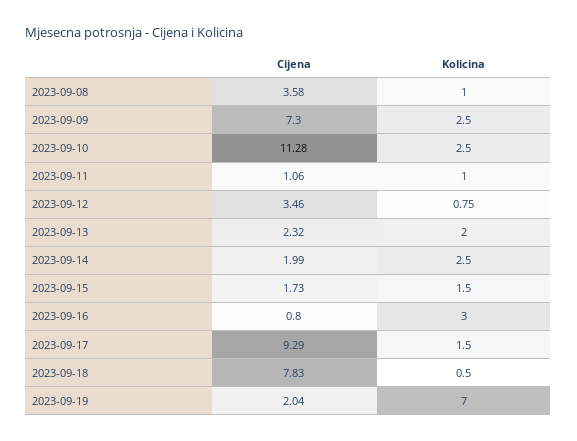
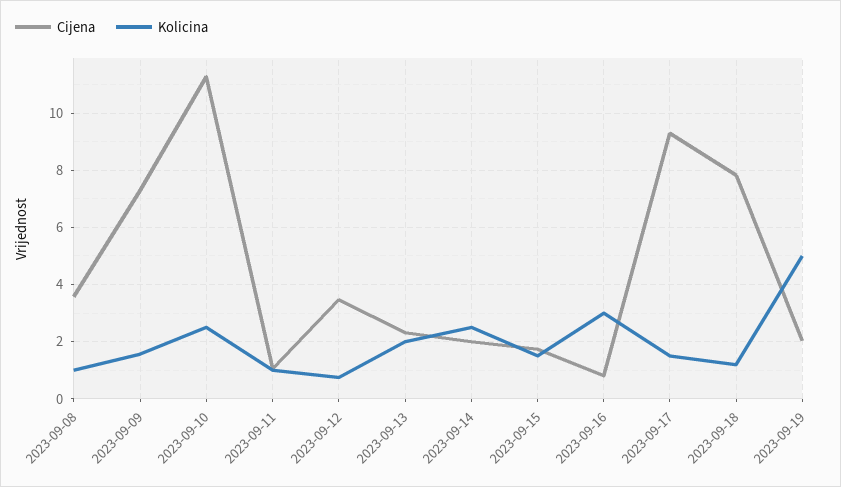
Kolicina, 2023-09-09: 2.5 -> 1.5
Kolicina, 2023-09-18: 0.5 -> 1.25
Kolicina, 2023-09-19: 7 -> 5

